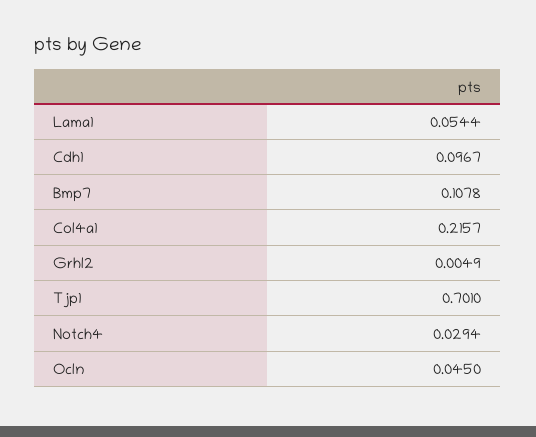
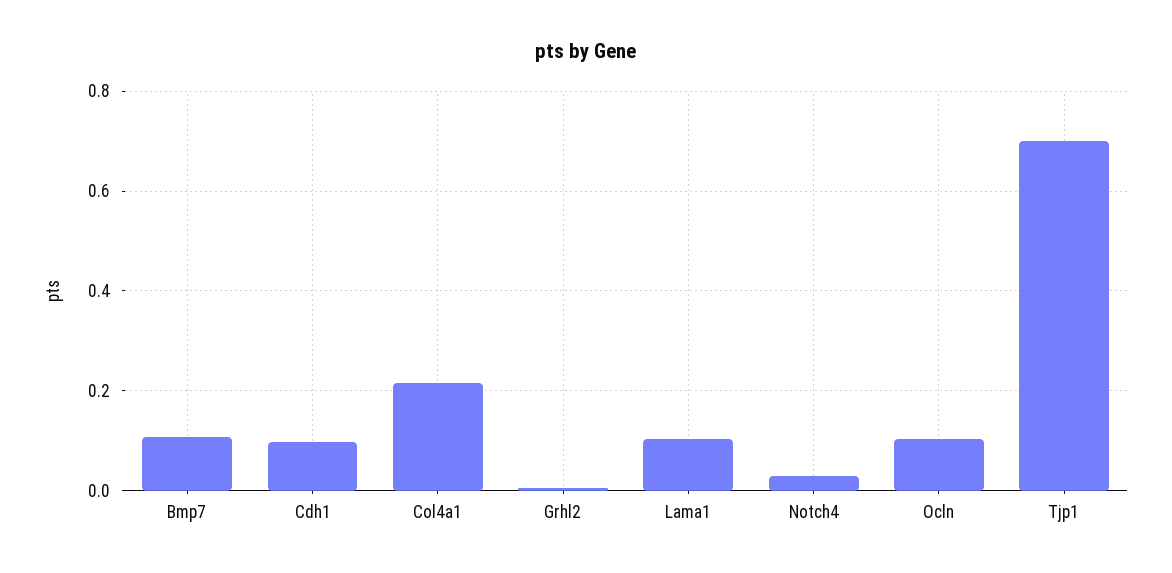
Lama1: 0.0544 -> 0.1
Ocln: 0.045 -> 0.1

